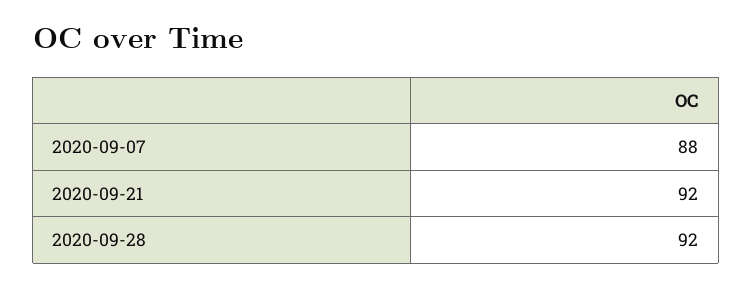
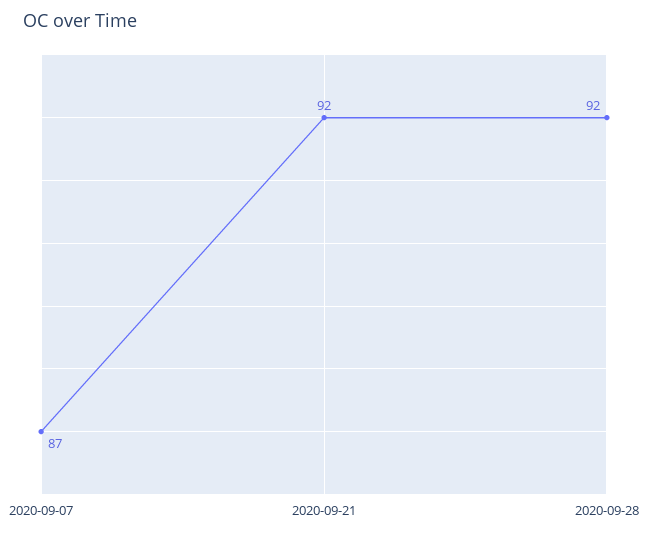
2020-09-07: 88 -> 87

